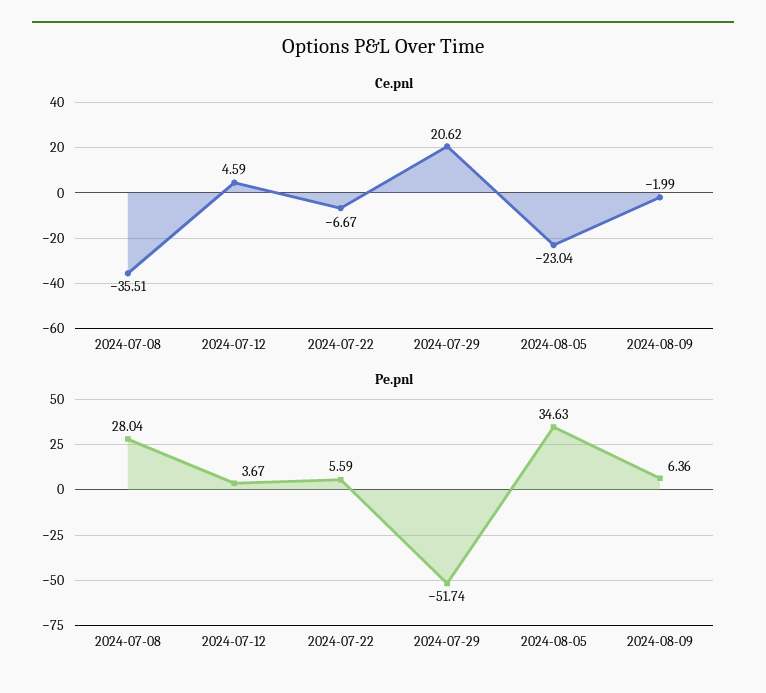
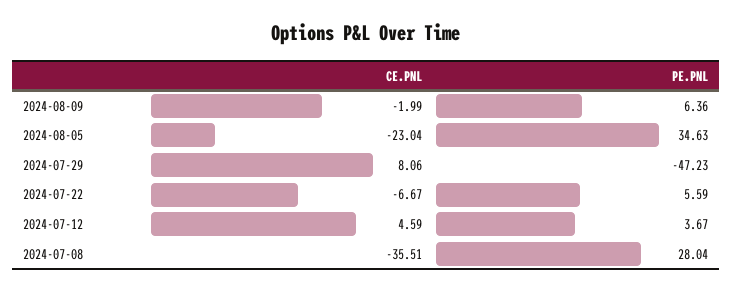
Ce.pnl, 2024-07-29: 20.62 -> 8.06
Pe.pnl, 2024-07-29: -51.74 -> -47.23

